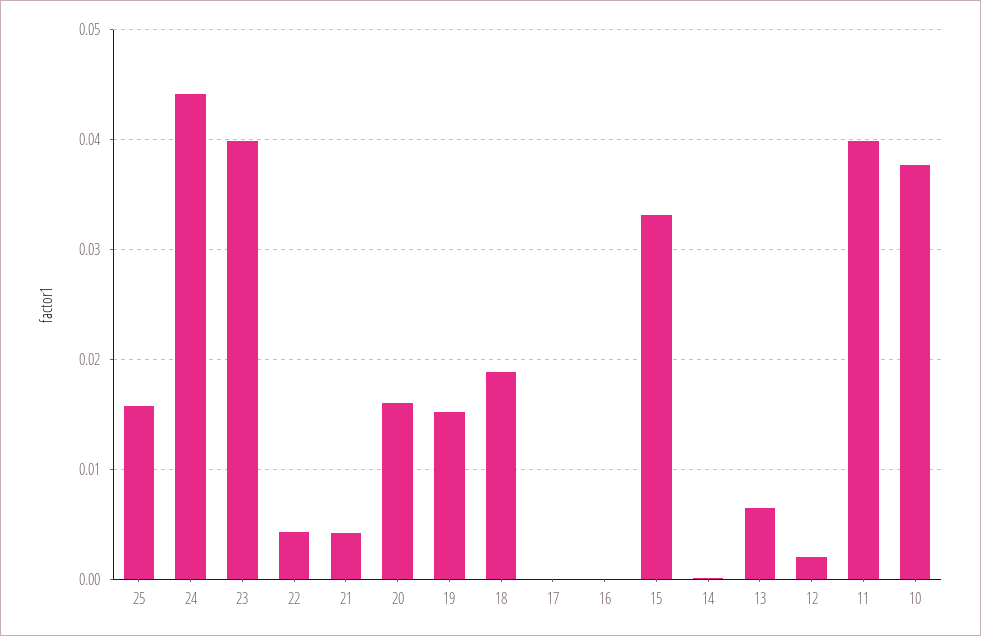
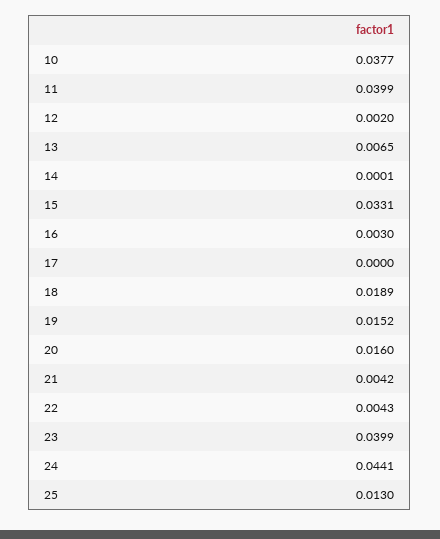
25: 0.016 -> 0.013
16: 0 -> 0.003

